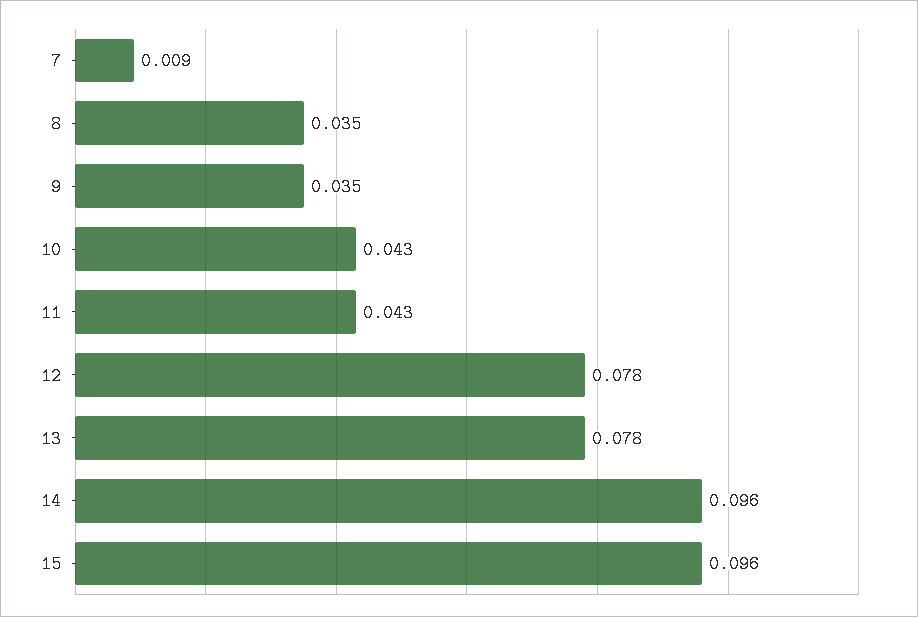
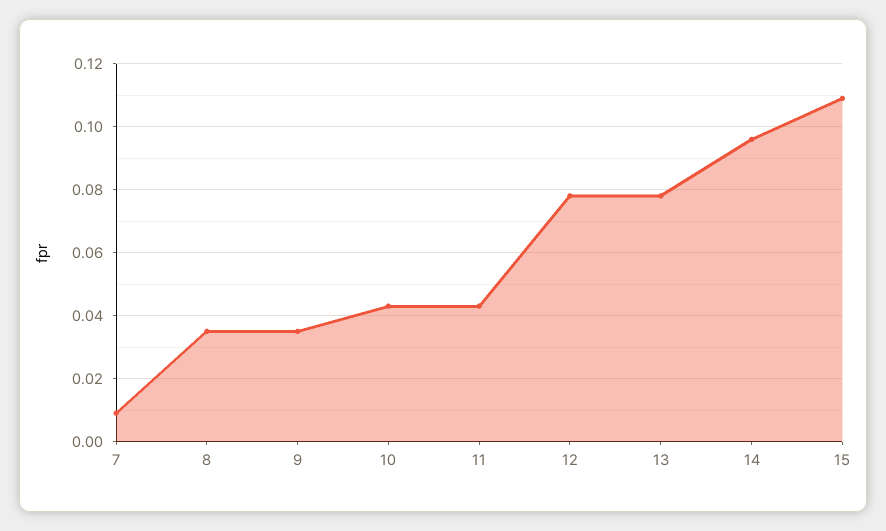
15: 0.096 -> 0.11

